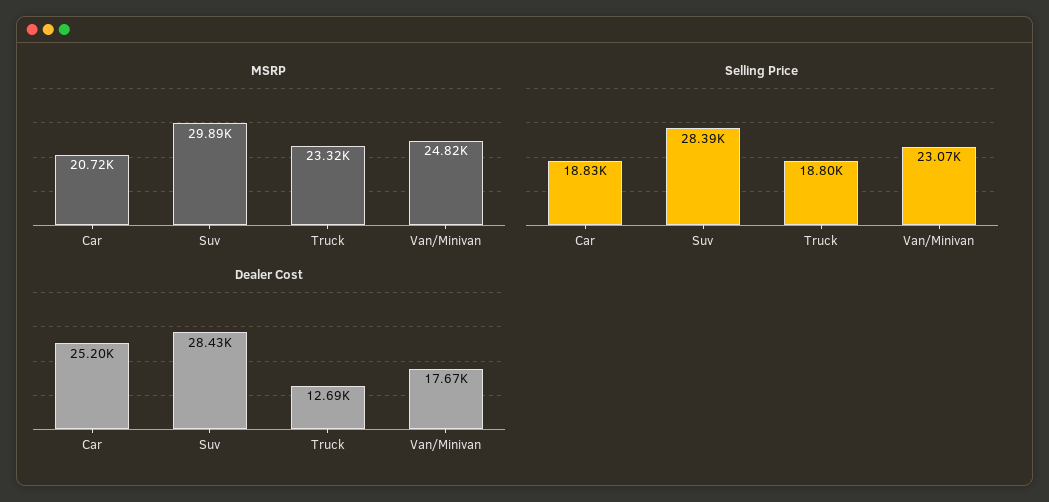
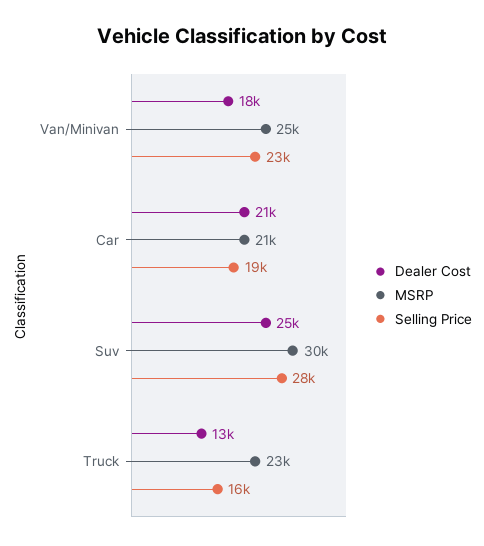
Selling Price, Truck: 18800 -> 16000
Dealer Cost, Car: 25200 -> 21000
Dealer Cost, Suv: 28430 -> 25000

